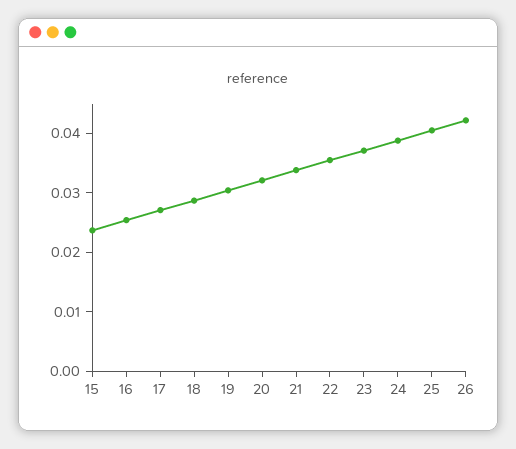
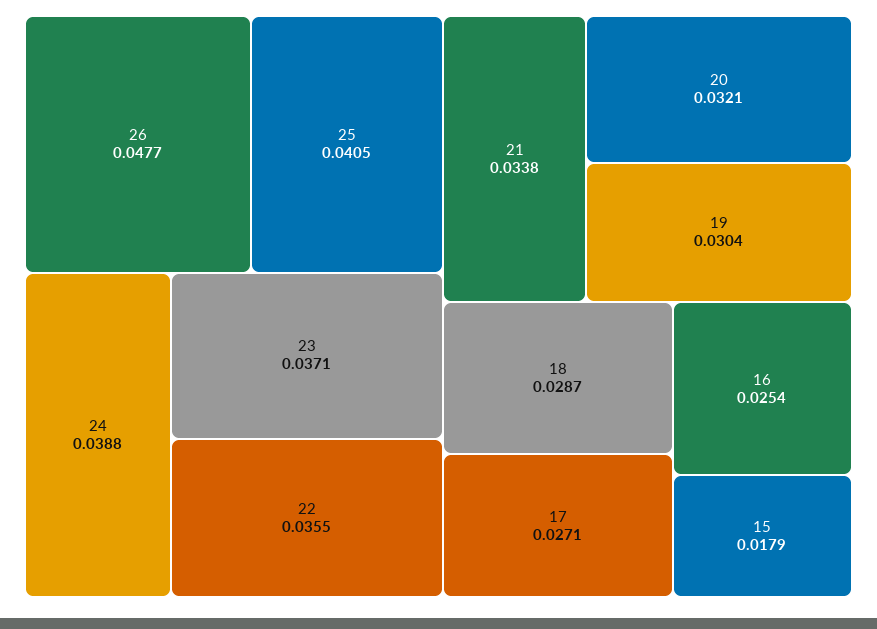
15: 0.024 -> 0.0179
26: 0.042 -> 0.0477

